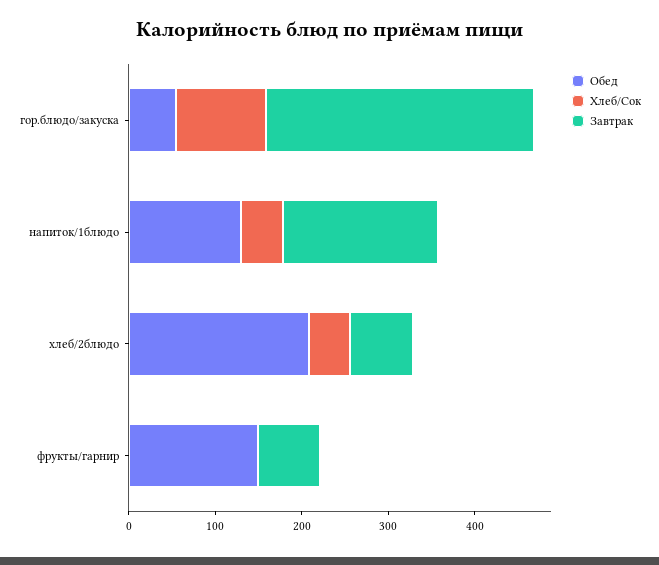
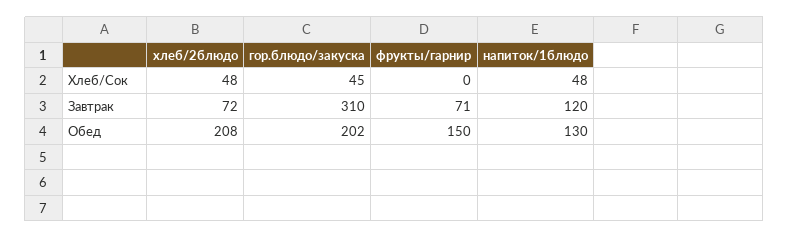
Обед, гор.блюдо/закуска: 60 -> 202
Хлеб/Сок, гор.блюдо/закуска: 100 -> 45
Завтрак, напиток/1блюдо: 180 -> 120

